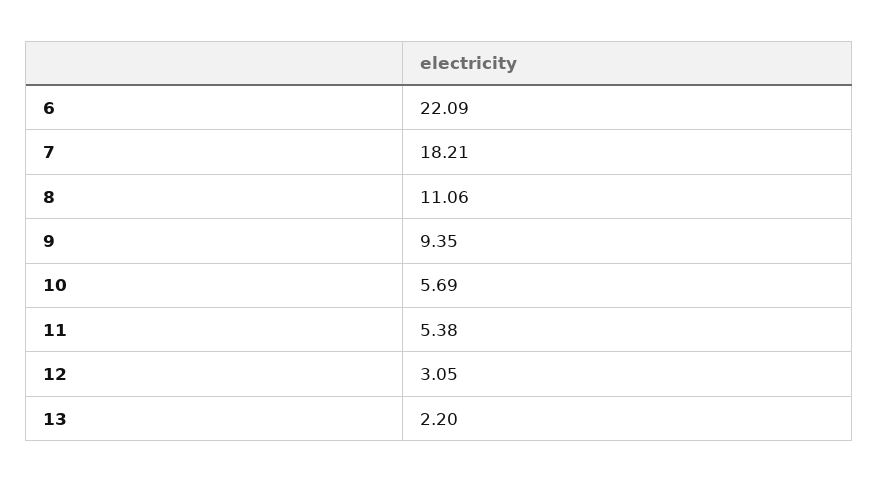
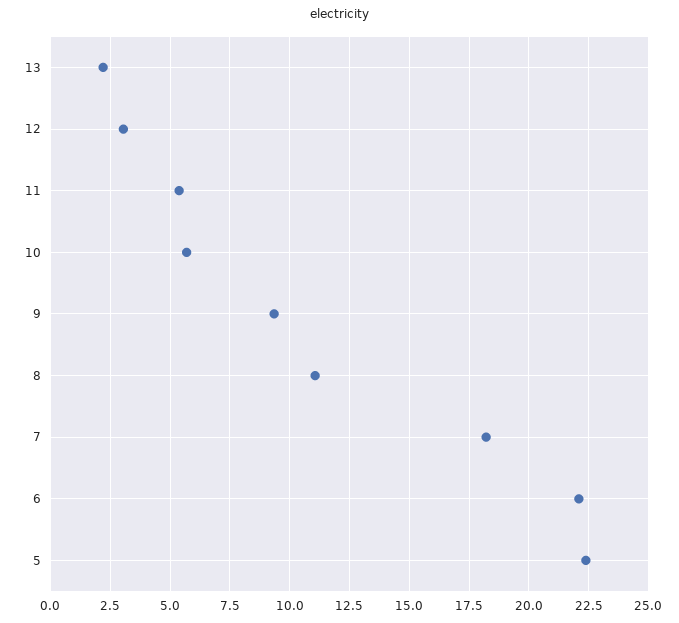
5: none -> 22.5

